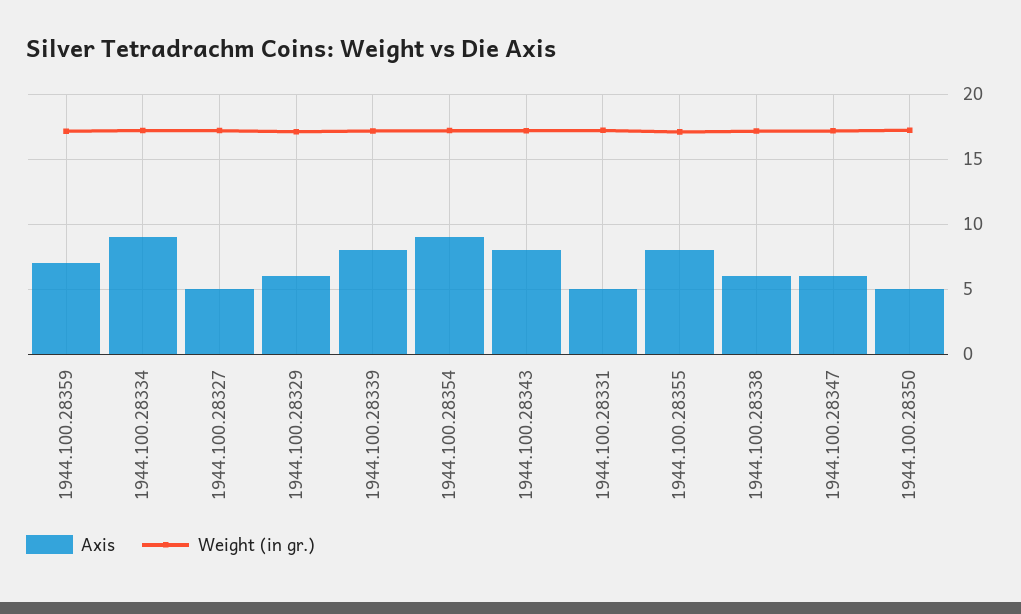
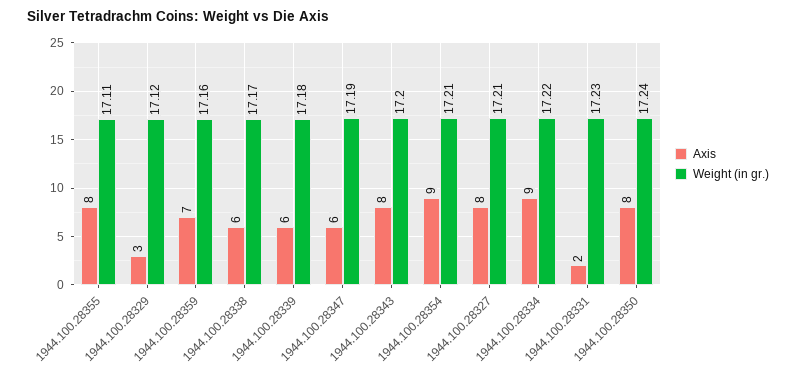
Axis, 1944.100.28327: 5 -> 8
Axis, 1944.100.28329: 6 -> 3
Axis, 1944.100.28339: 8 -> 6
Axis, 1944.100.28331: 5 -> 2
Axis, 1944.100.28350: 5 -> 8

